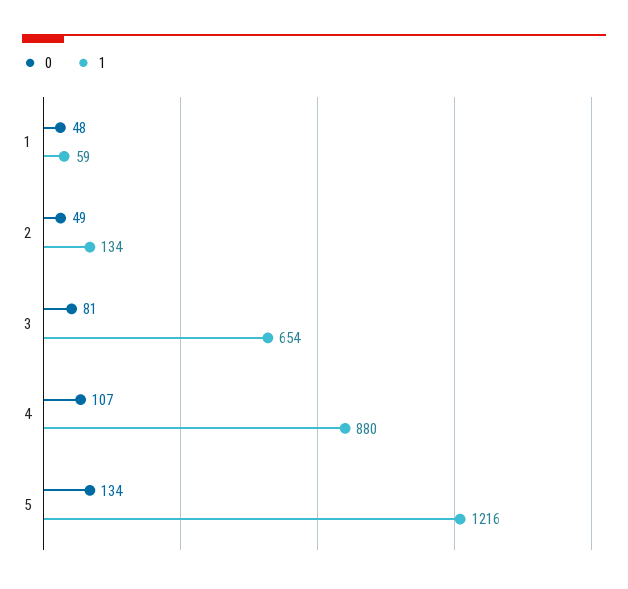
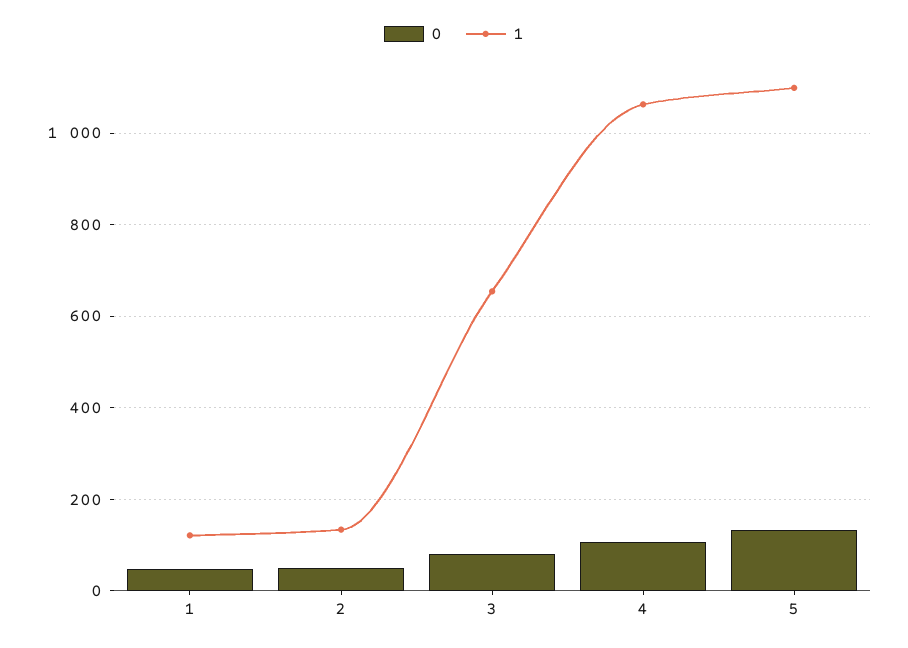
1, 1: 59 -> 120
1, 4: 880 -> 1060
1, 5: 1216 -> 1100

